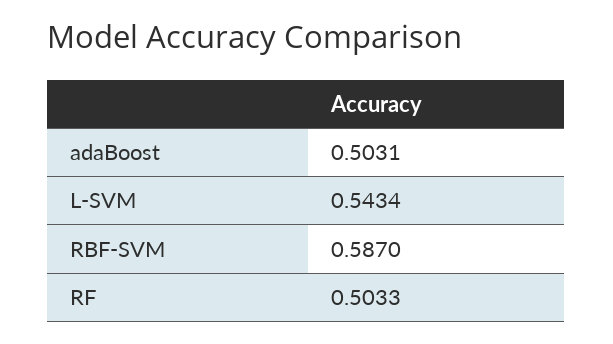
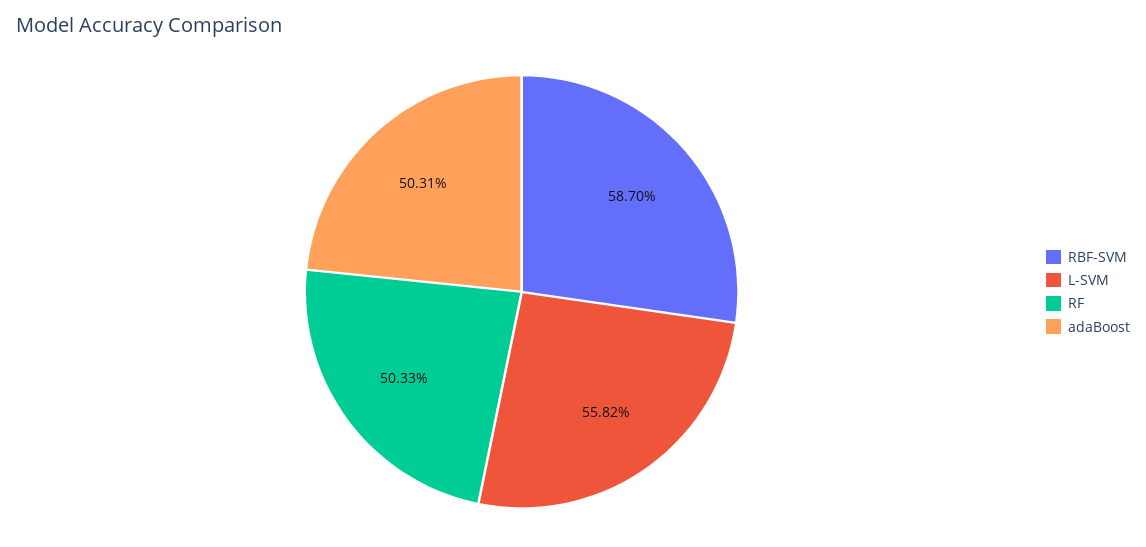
L-SVM: 0.5434 -> 0.5582

